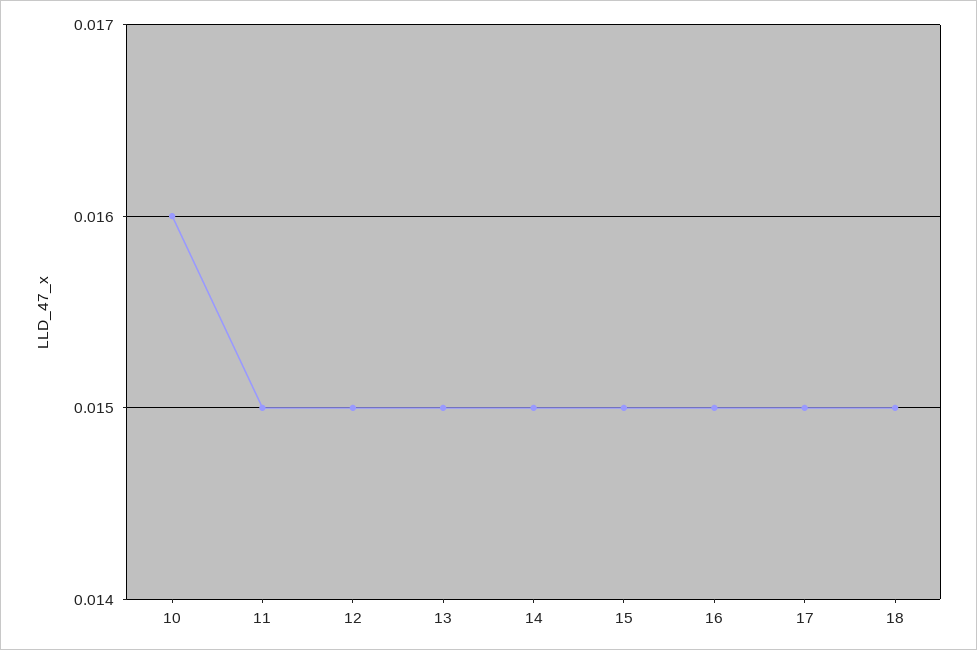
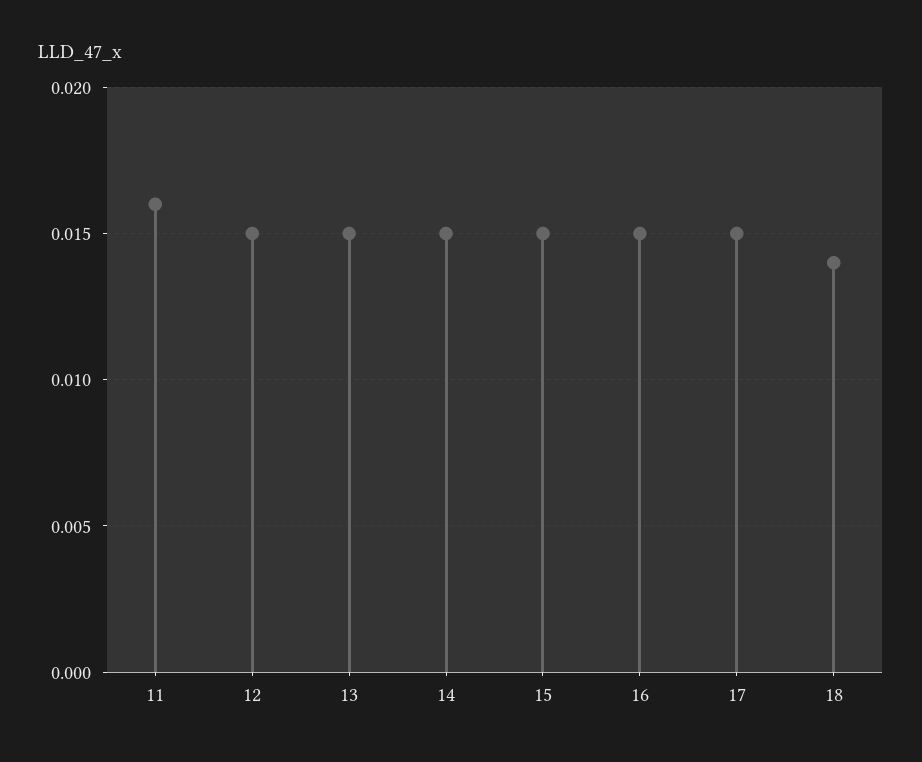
10: 0.016 -> none
11: 0.015 -> 0.016
18: 0.015 -> 0.014

